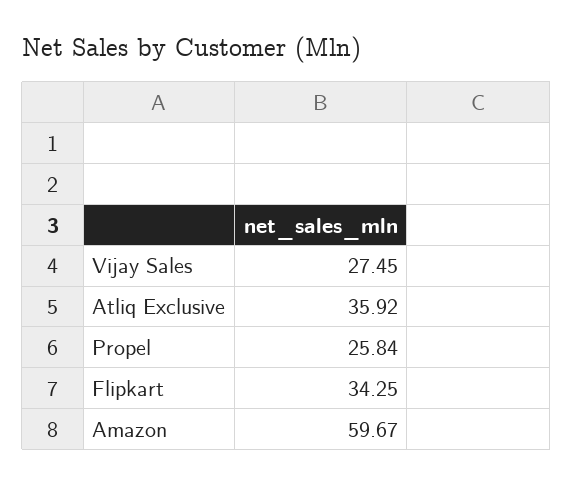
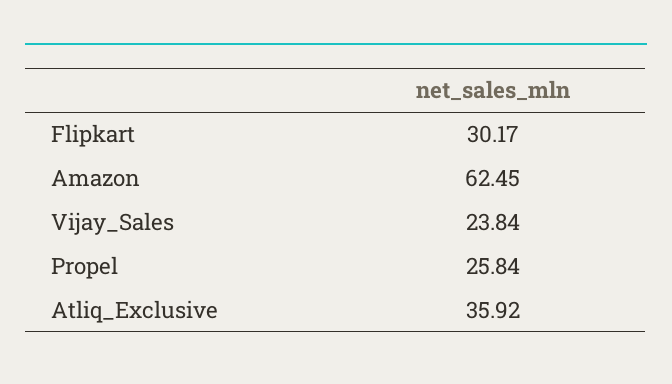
Vijay Sales: 27.45 -> 23.84
Flipkart: 34.25 -> 30.17
Amazon: 59.67 -> 62.45

